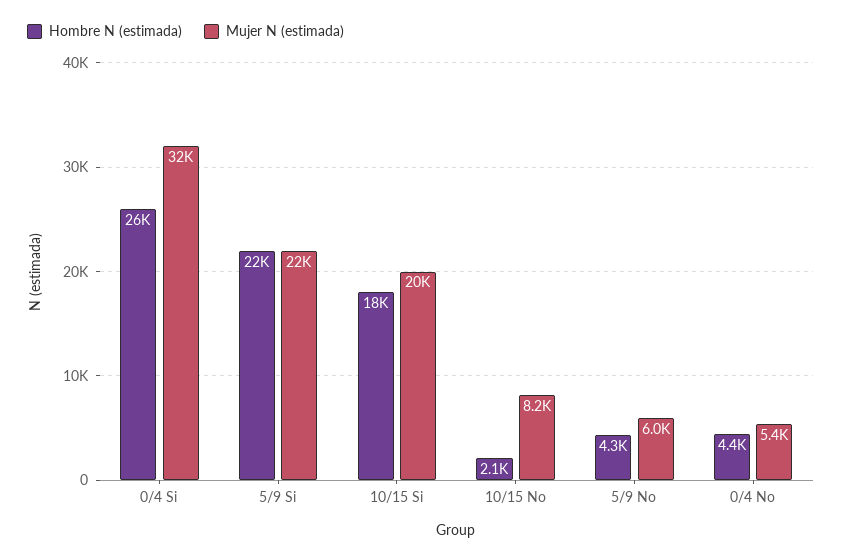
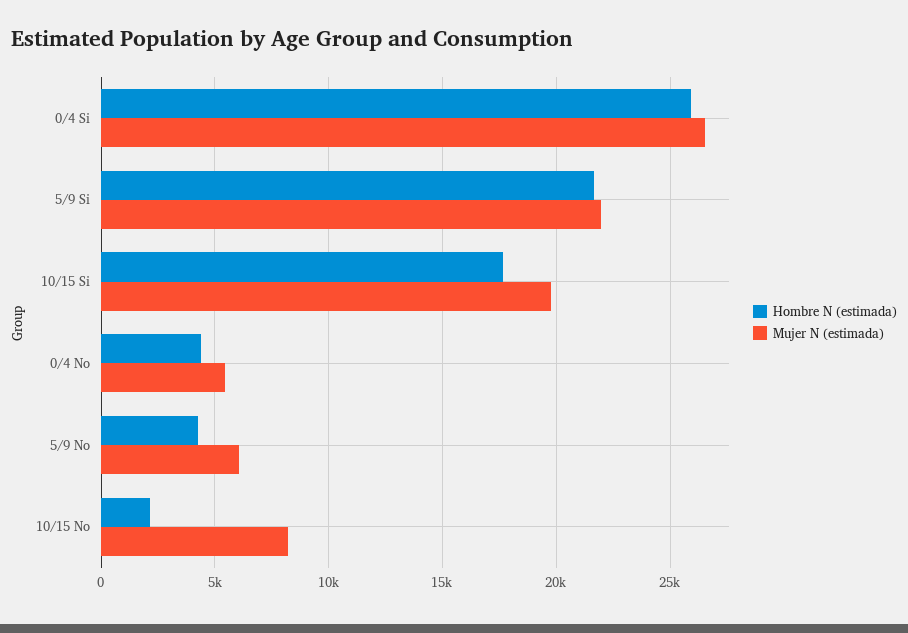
Mujer N (estimada), 0/4 Si: 32000 -> 26500

